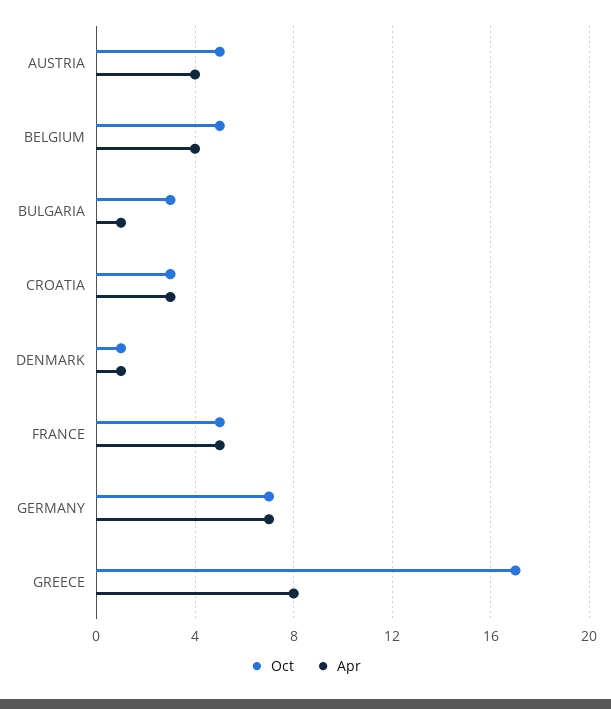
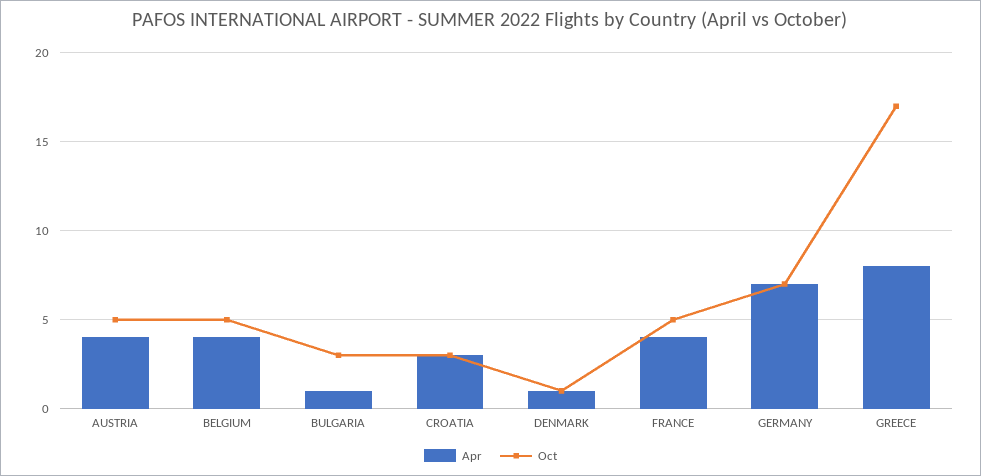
Apr, FRANCE: 5 -> 4

